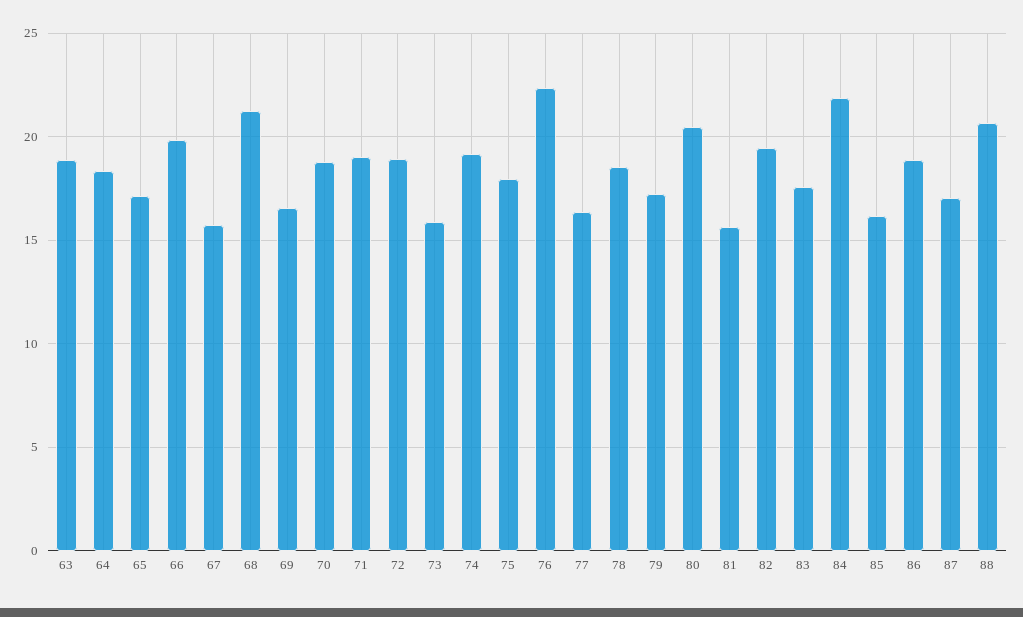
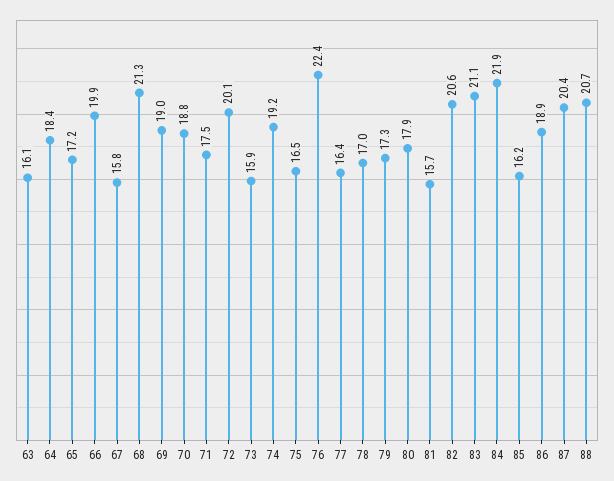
63: 19 -> 16.1
69: 16.5 -> 19
71: 19 -> 17.5
72: 19 -> 20.1
75: 18 -> 16.5
78: 18.5 -> 17
80: 20.5 -> 17.9
82: 19.5 -> 20.6
83: 17.5 -> 21.1
87: 17 -> 20.4

